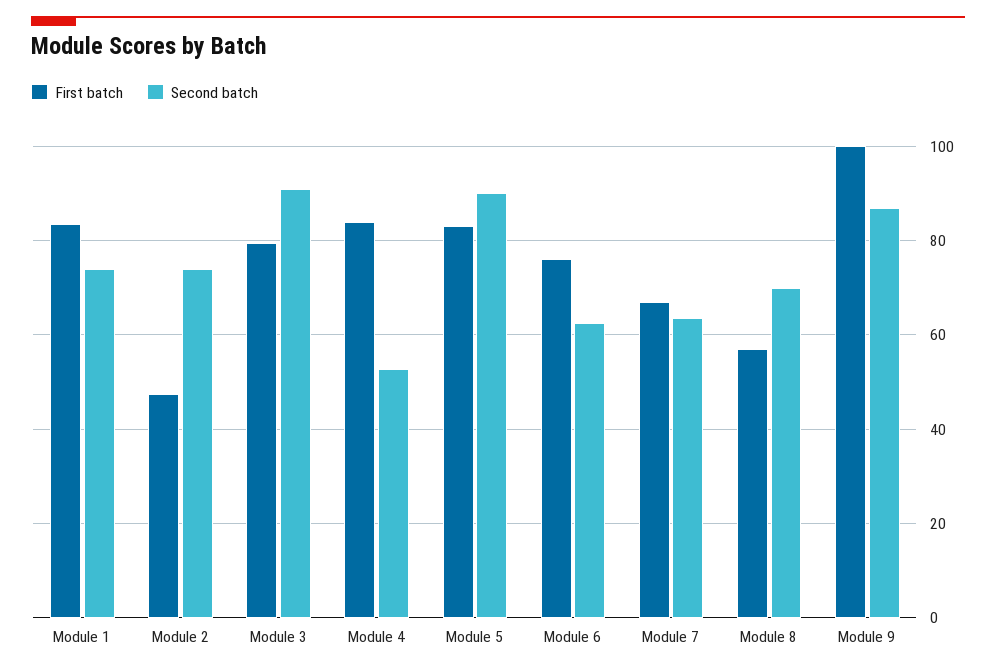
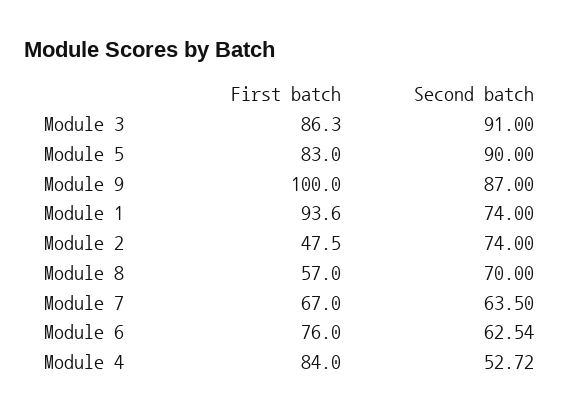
First batch, Module 1: 84 -> 93.6
First batch, Module 3: 80 -> 86.3

